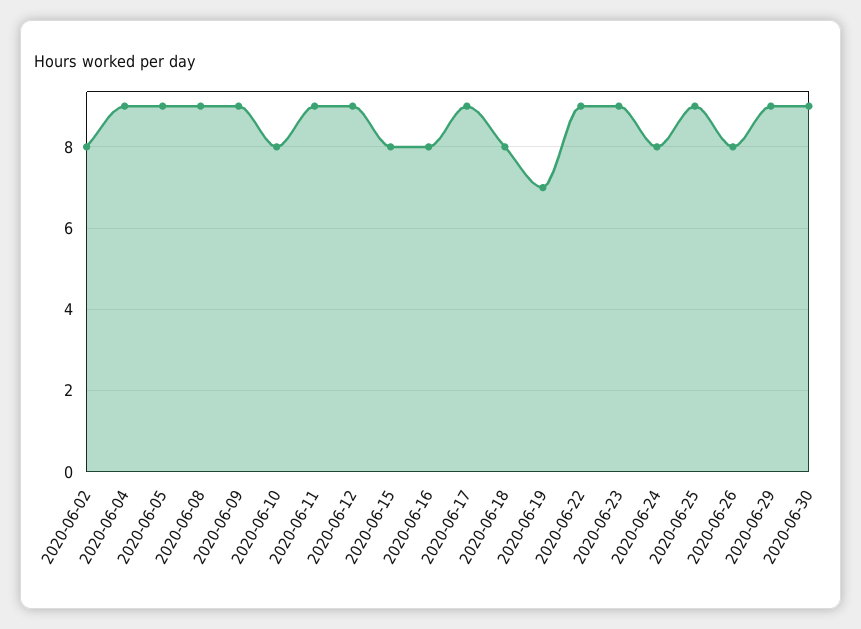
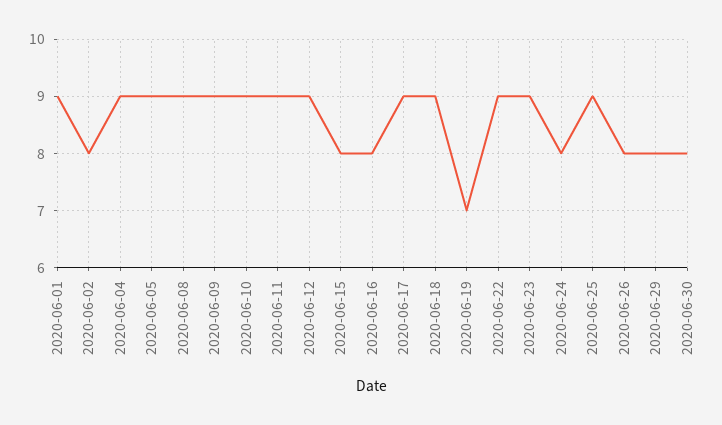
2020-06-10: 8 -> 9
2020-06-18: 8 -> 9
2020-06-29: 9 -> 8
2020-06-30: 9 -> 8
2020-06-01: none -> 9

